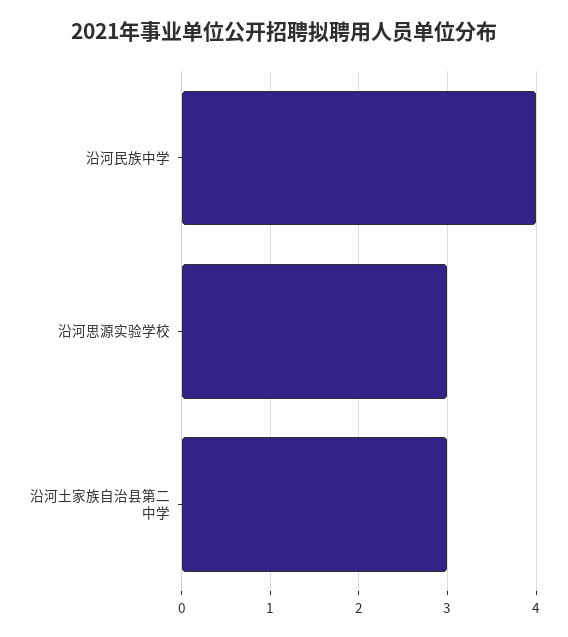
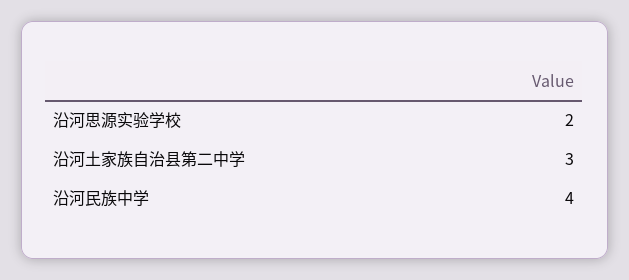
沿河思源实验学校: 3 -> 2

